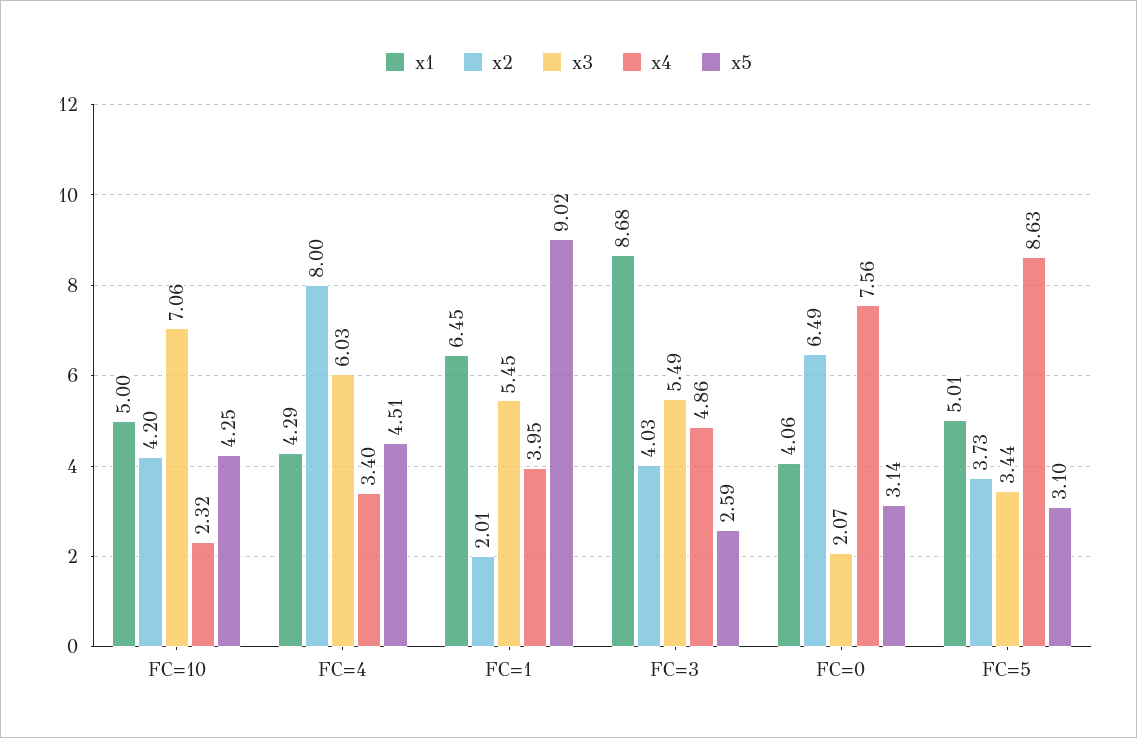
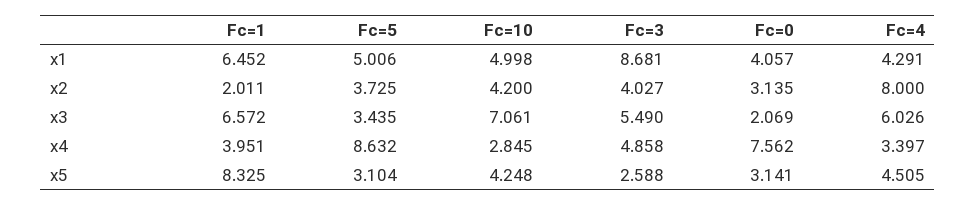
x4, FC=10: 2.32 -> 2.845
x3, FC=1: 5.45 -> 6.572
x5, FC=1: 9.02 -> 8.325
x2, FC=0: 6.49 -> 3.135

